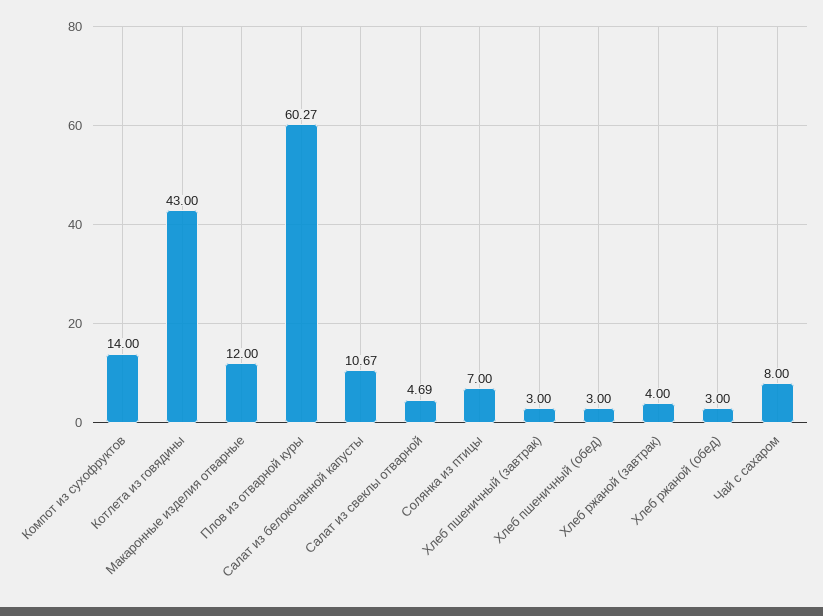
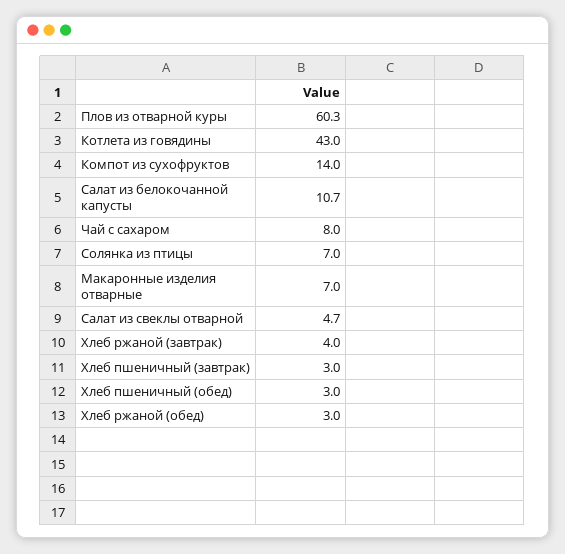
Макаронные изделия отварные: 12 -> 7

